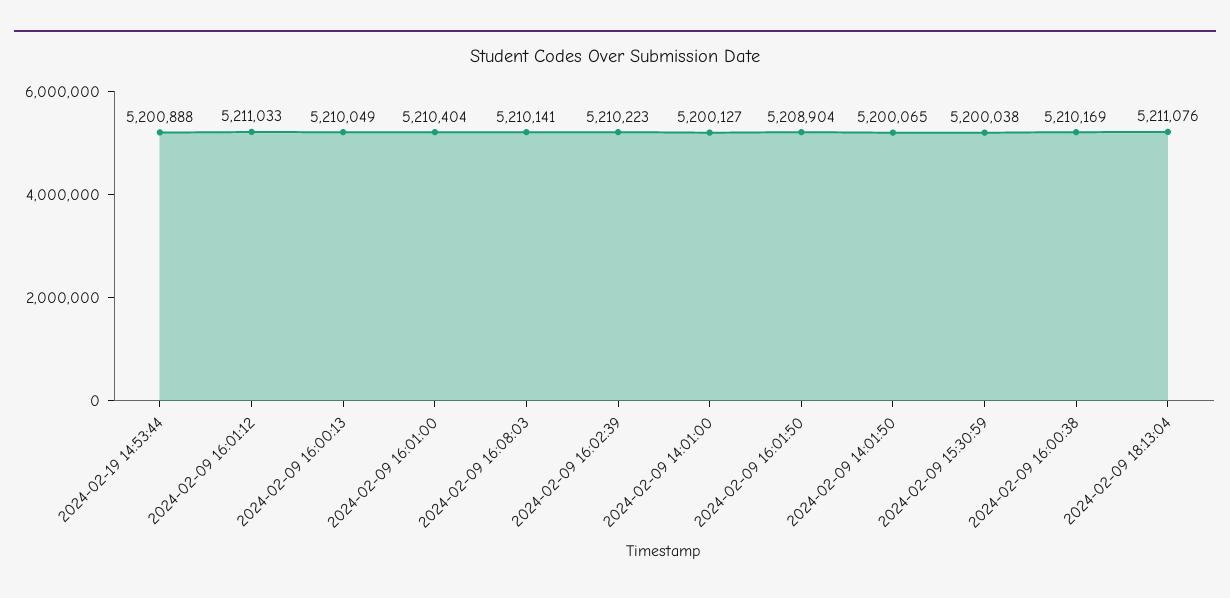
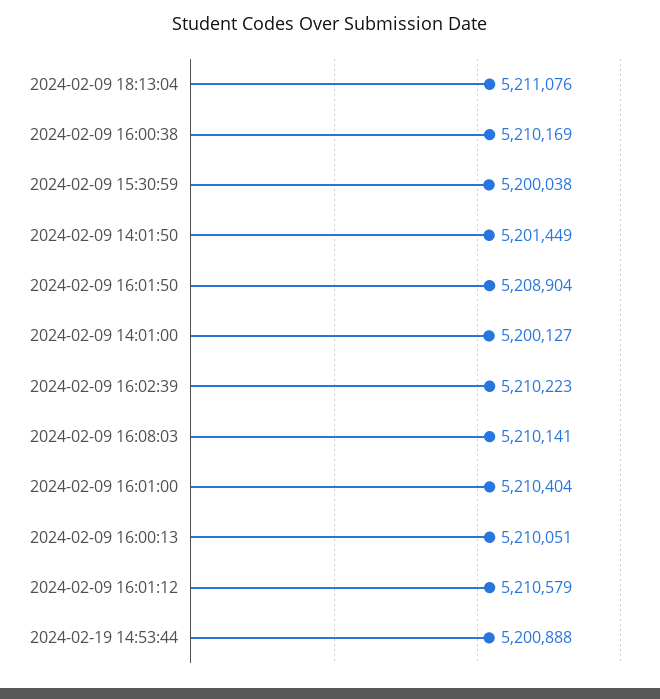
2024-02-09 16:01:12: 5211033 -> 5210579
2024-02-09 16:00:13: 5210049 -> 5210051
2024-02-09 14:01:50: 5200065 -> 5201449

